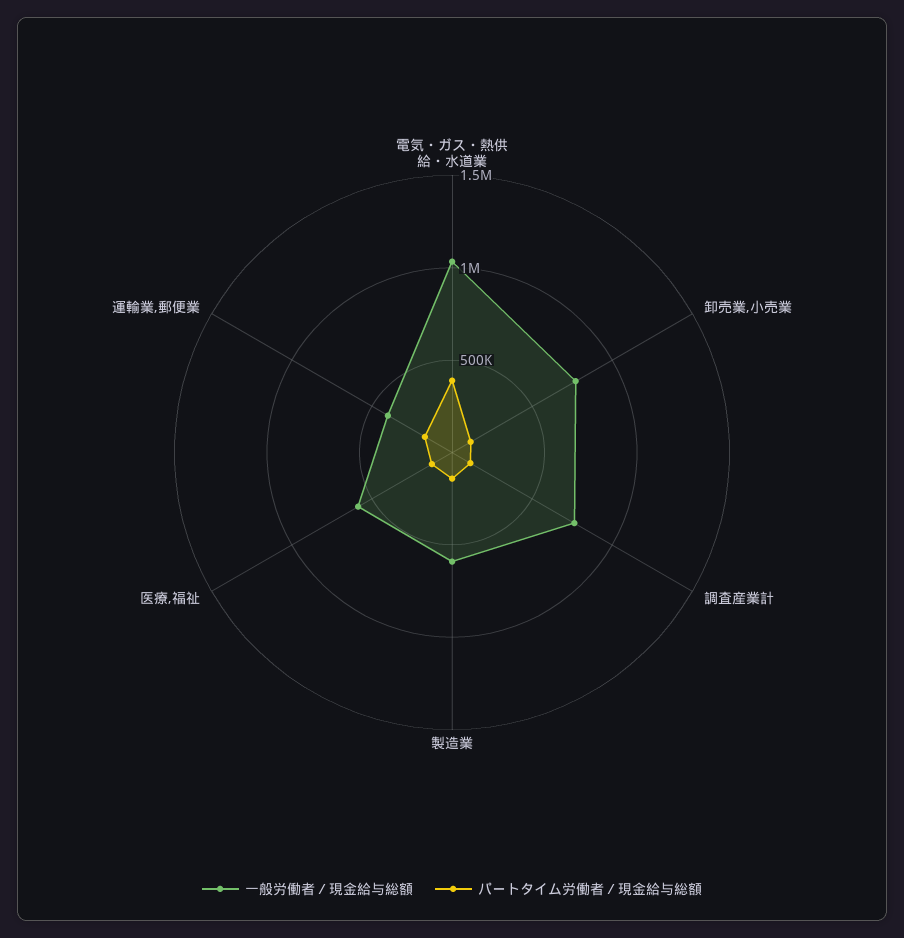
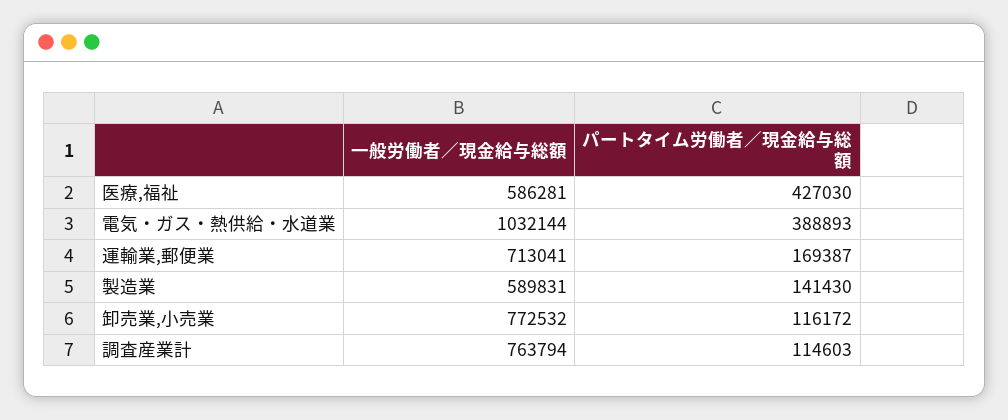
パートタイム労働者／現金給与総額, 医療,福祉: 100000 -> 427030
一般労働者／現金給与総額, 運輸業,郵便業: 400000 -> 713041

